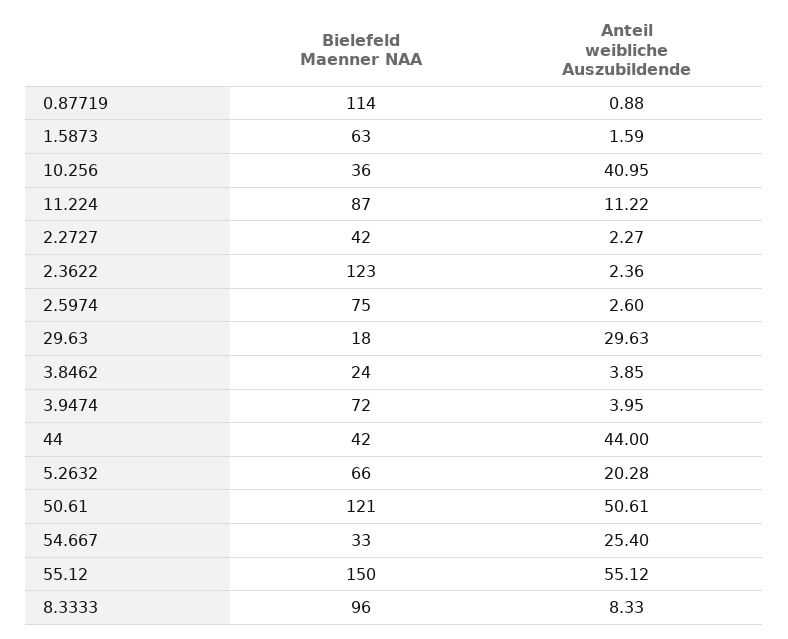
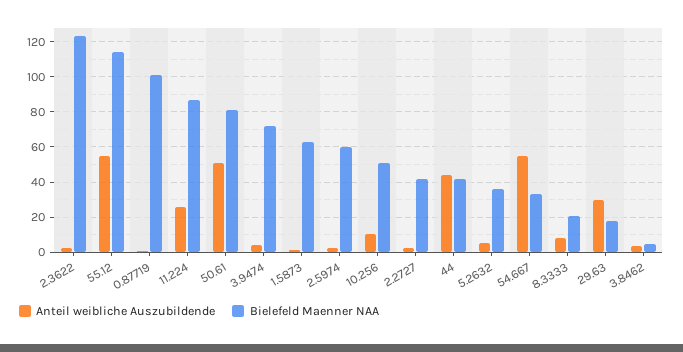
Bielefeld Maenner NAA, 0.87719: 114 -> 100
Bielefeld Maenner NAA, 10.256: 36 -> 50
Anteil weibliche Auszubildende, 10.256: 40.95 -> 10
Anteil weibliche Auszubildende, 11.224: 11.22 -> 25
Bielefeld Maenner NAA, 2.5974: 75 -> 60
Bielefeld Maenner NAA, 3.8462: 24 -> 5
Bielefeld Maenner NAA, 5.2632: 66 -> 35
Anteil weibliche Auszubildende, 5.2632: 20.28 -> 5
Bielefeld Maenner NAA, 50.61: 121 -> 80
Anteil weibliche Auszubildende, 54.667: 25.4 -> 55
Bielefeld Maenner NAA, 55.12: 150 -> 115
Bielefeld Maenner NAA, 8.3333: 96 -> 20

